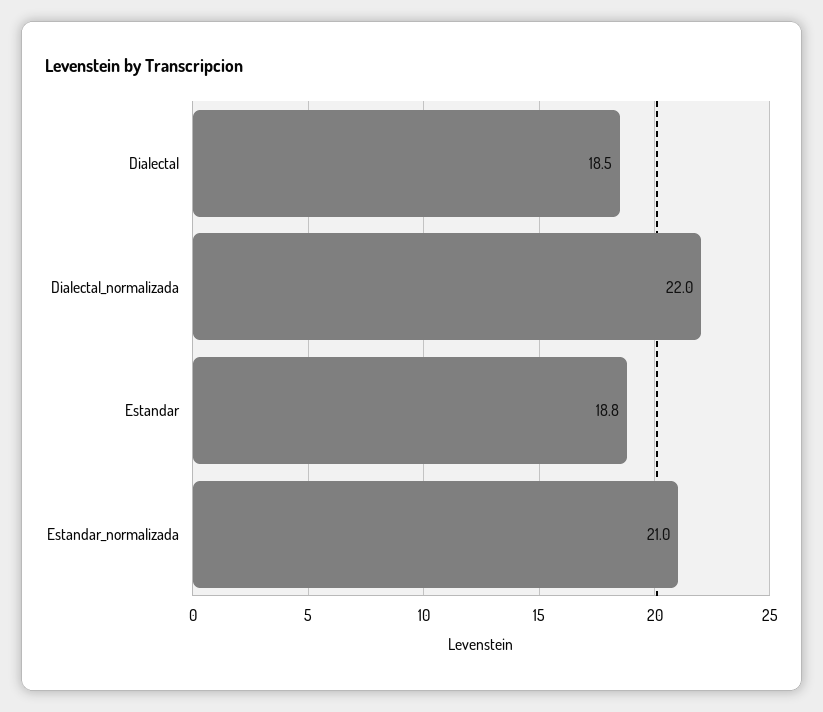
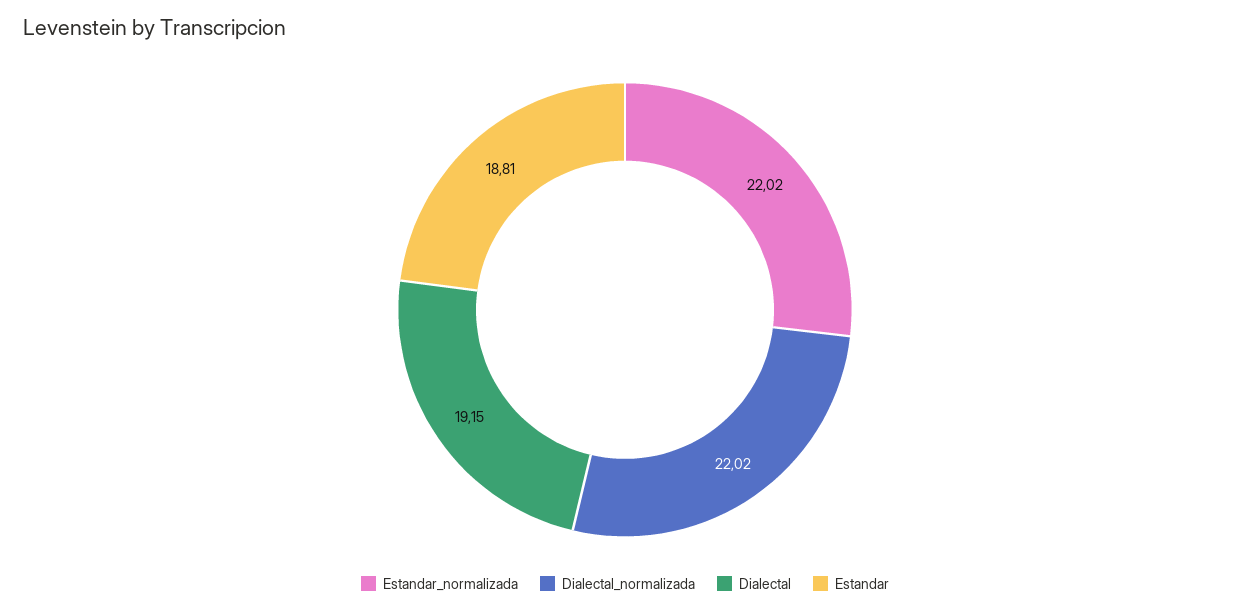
Dialectal: 18.5 -> 19.15
Estandar_normalizada: 21 -> 22.02

